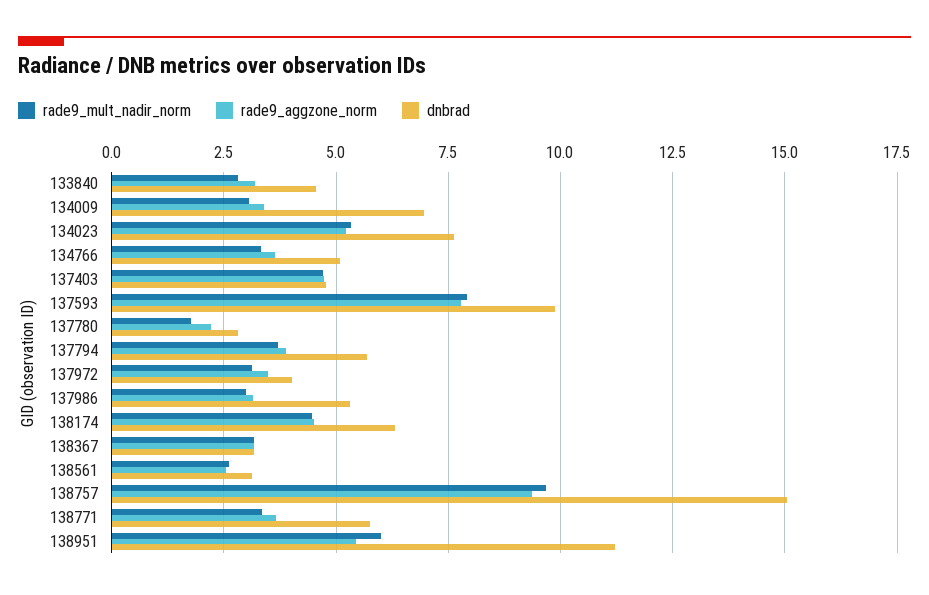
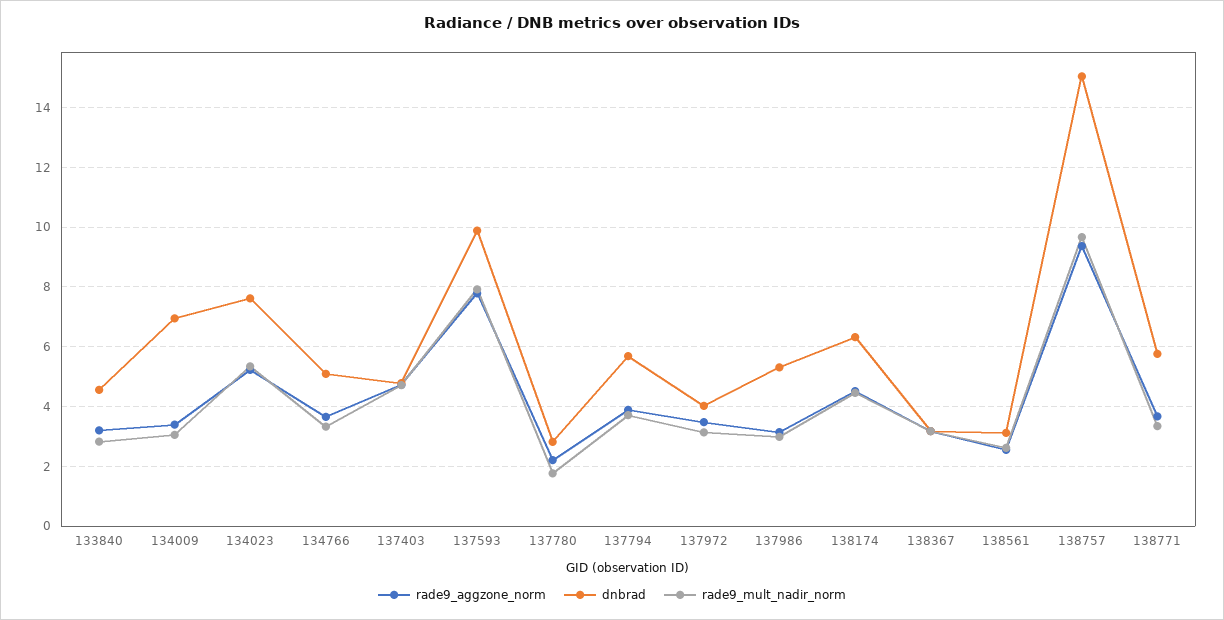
rade9_mult_nadir_norm, 138951: 6 -> none
rade9_aggzone_norm, 138951: 5.5 -> none
dnbrad, 138951: 11.25 -> none

